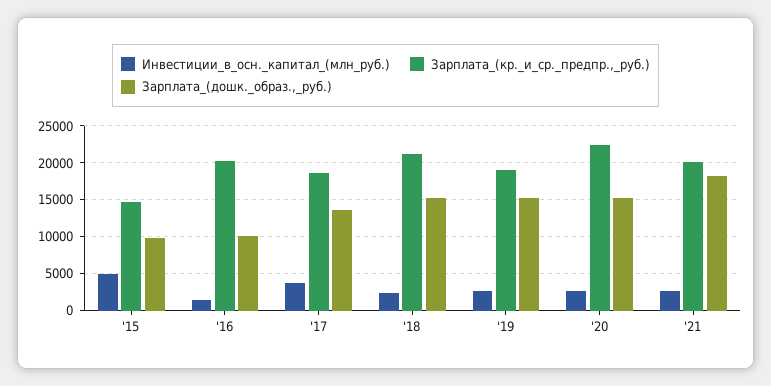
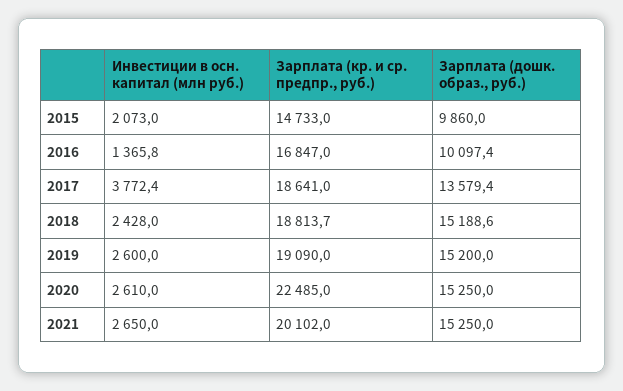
Инвестиции_в_осн._капитал_(млн_руб.), '15: 5000 -> 2073
Зарплата_(кр._и_ср._предпр.,_руб.), '16: 20000 -> 16847
Зарплата_(кр._и_ср._предпр.,_руб.), '18: 21000 -> 18813.7
Зарплата_(дошк._образ.,_руб.), '21: 18000 -> 15250

